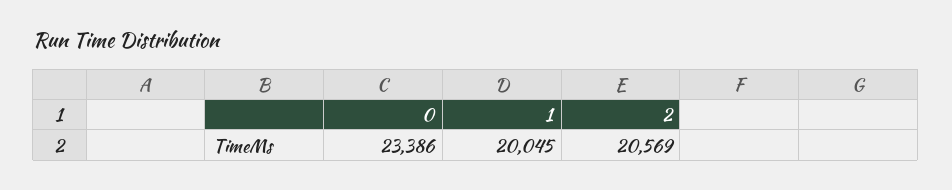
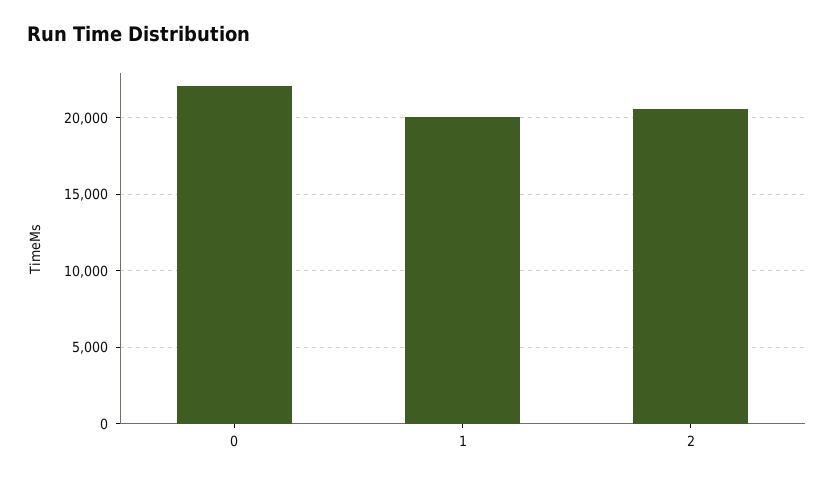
0: 23386 -> 22000

